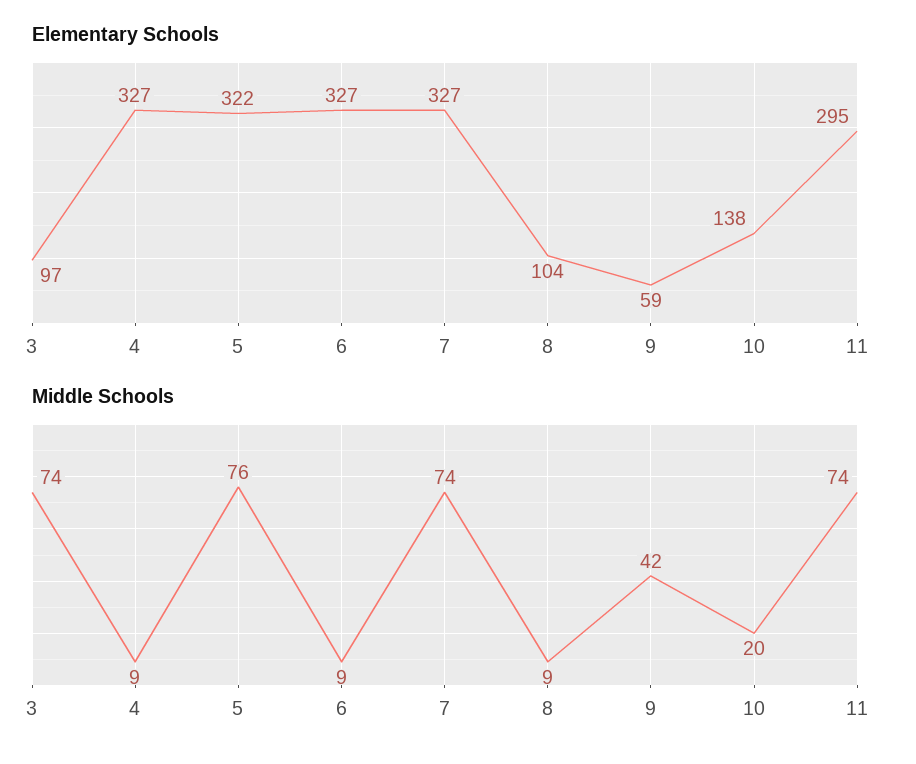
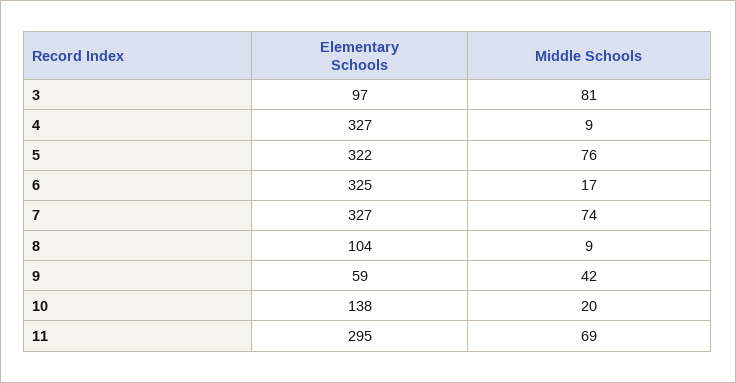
Elementary Schools, 6: 327 -> 325
Middle Schools, 3: 74 -> 81
Middle Schools, 6: 9 -> 17
Middle Schools, 11: 74 -> 69

